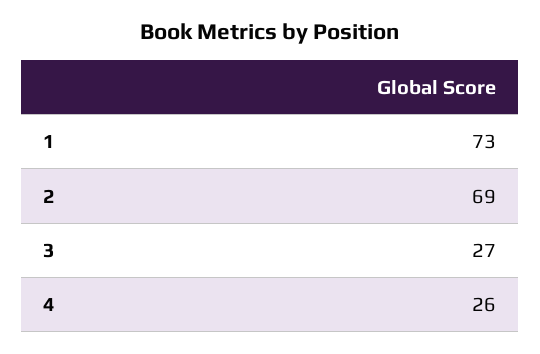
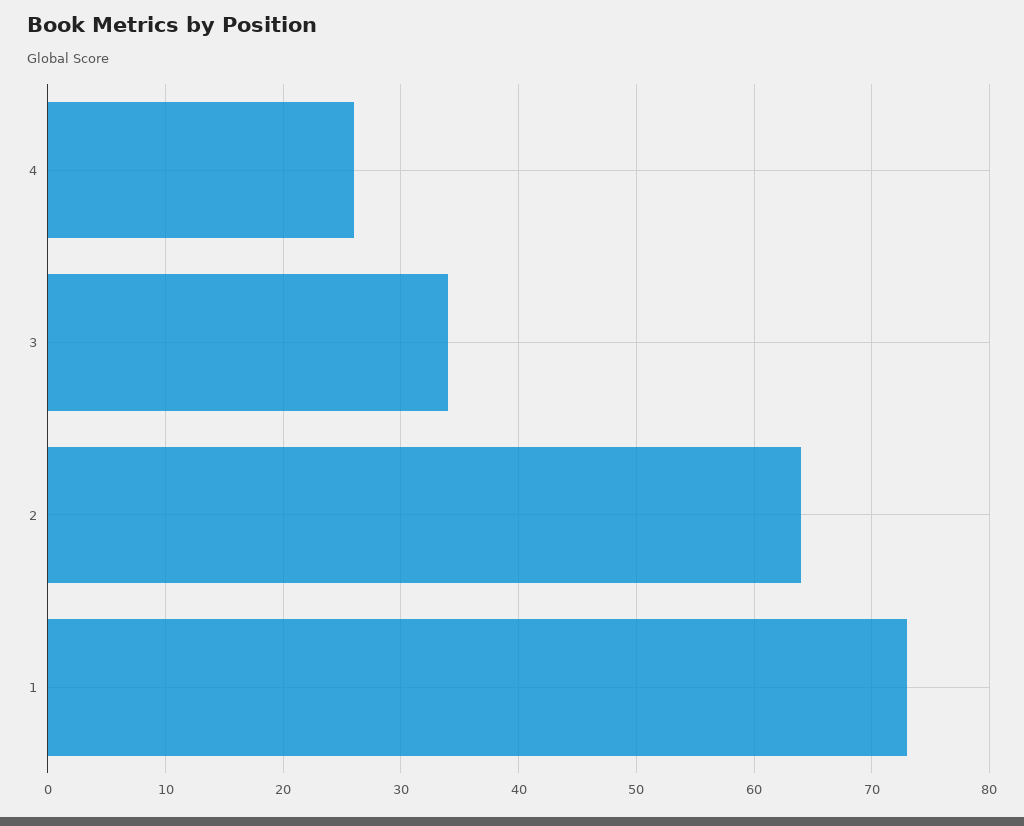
2: 69 -> 64
3: 27 -> 34

